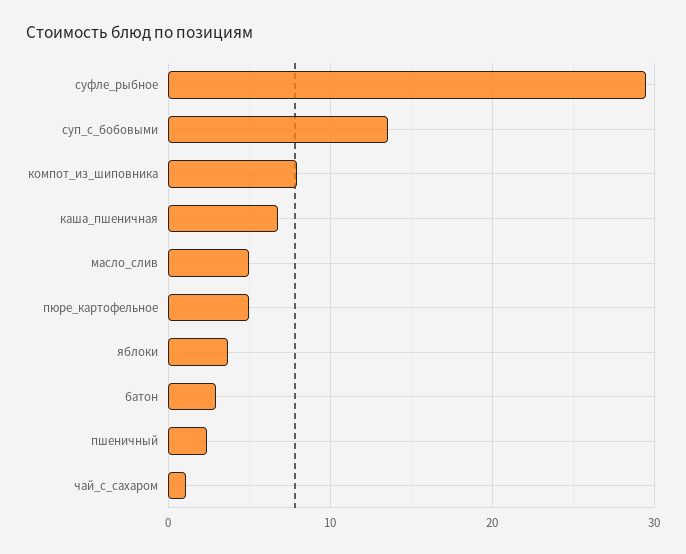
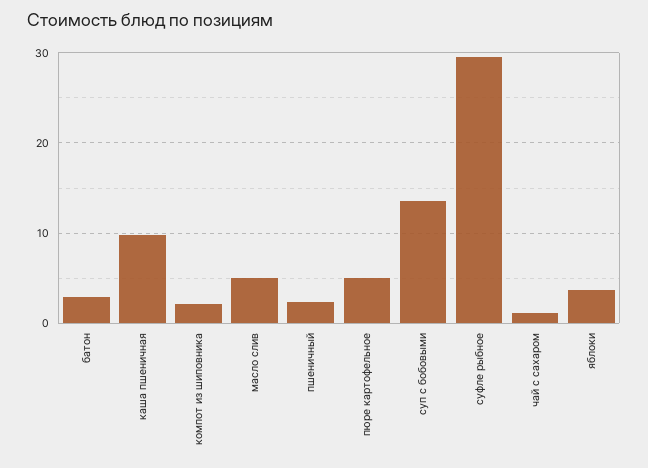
компот_из_шиповника: 8 -> 2
каша_пшеничная: 7 -> 10

